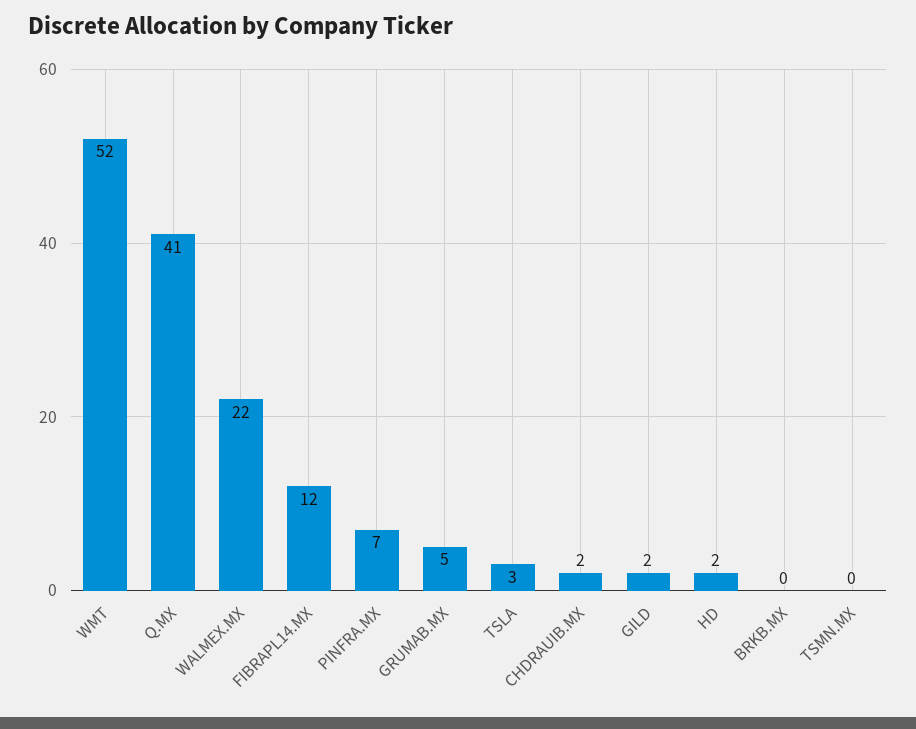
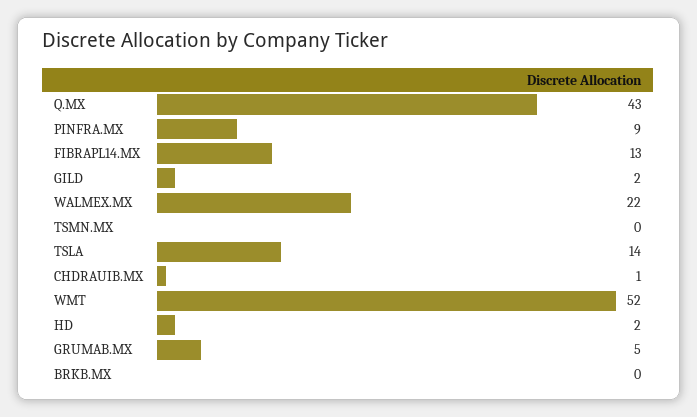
Q.MX: 41 -> 43
FIBRAPL14.MX: 12 -> 13
PINFRA.MX: 7 -> 9
TSLA: 3 -> 14
CHDRAUIB.MX: 2 -> 1

